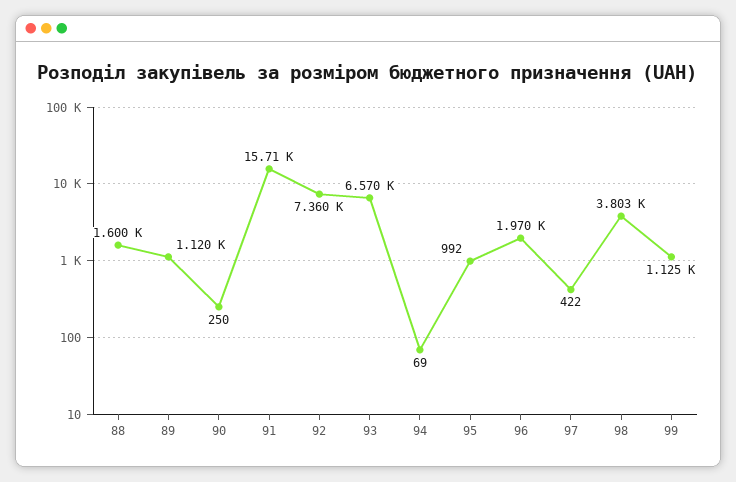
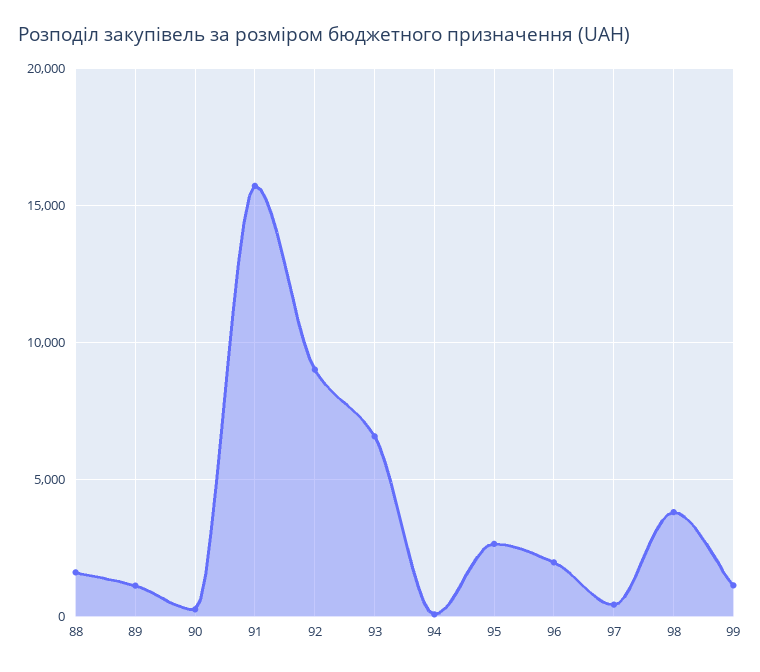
92: 7360 -> 9000
95: 992 -> 2500

